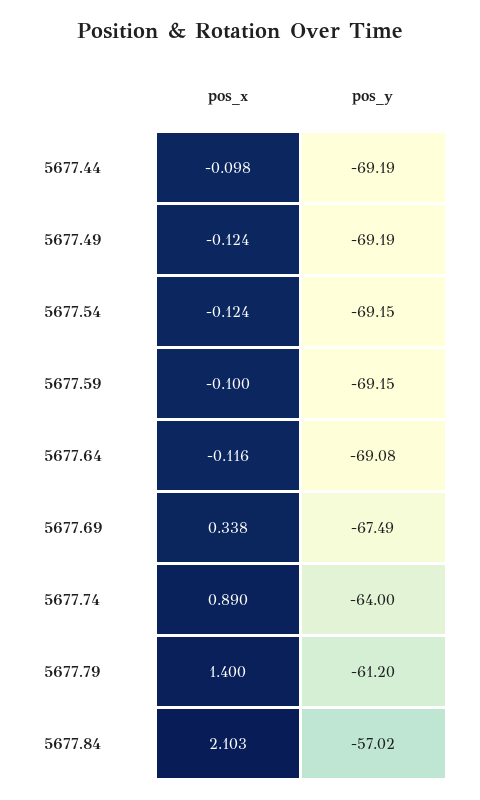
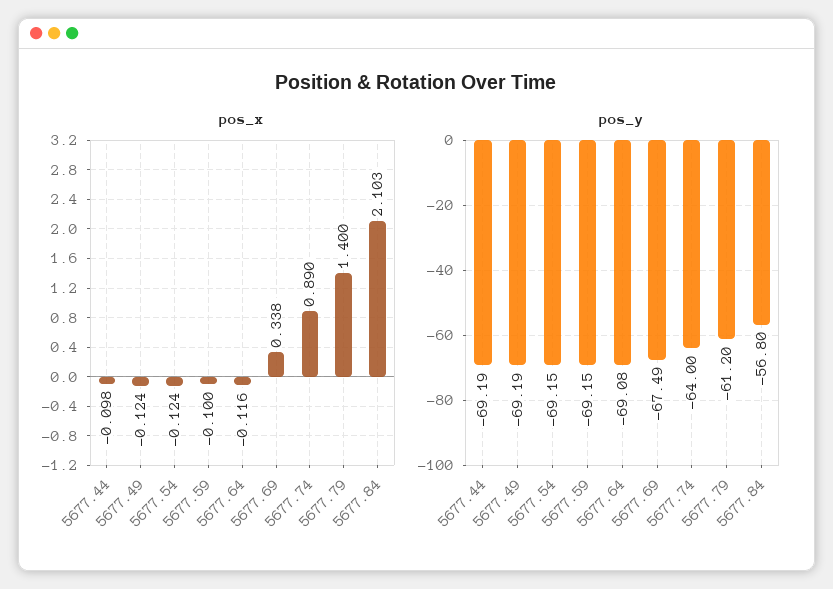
pos_y, 5677.84: -57.02 -> -56.8

